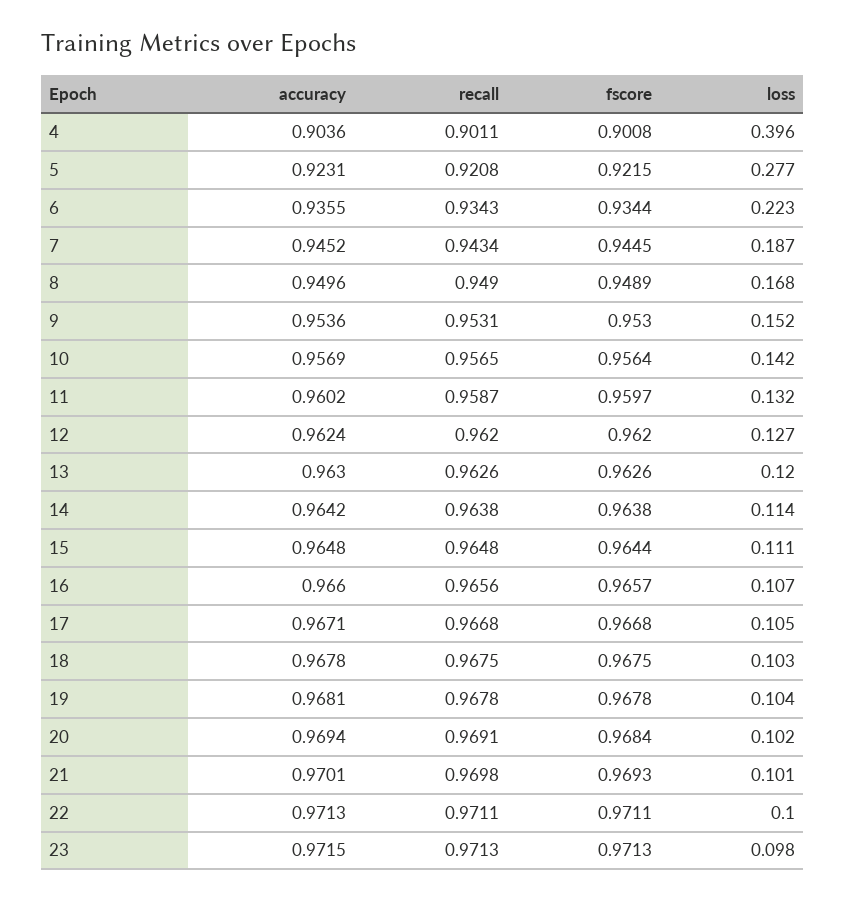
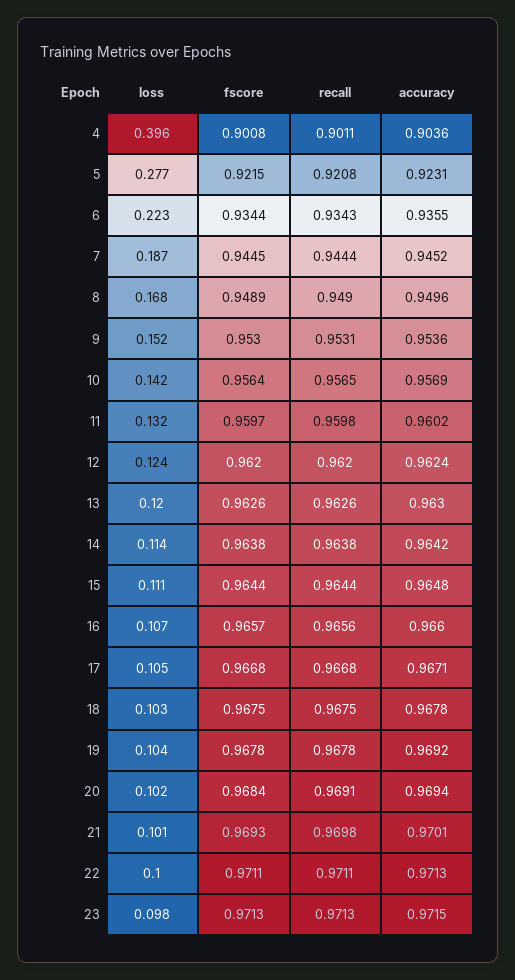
recall, 7: 0.9434 -> 0.9444
recall, 11: 0.9587 -> 0.9598
loss, 12: 0.127 -> 0.124
recall, 15: 0.9648 -> 0.9644
accuracy, 19: 0.9681 -> 0.9692

